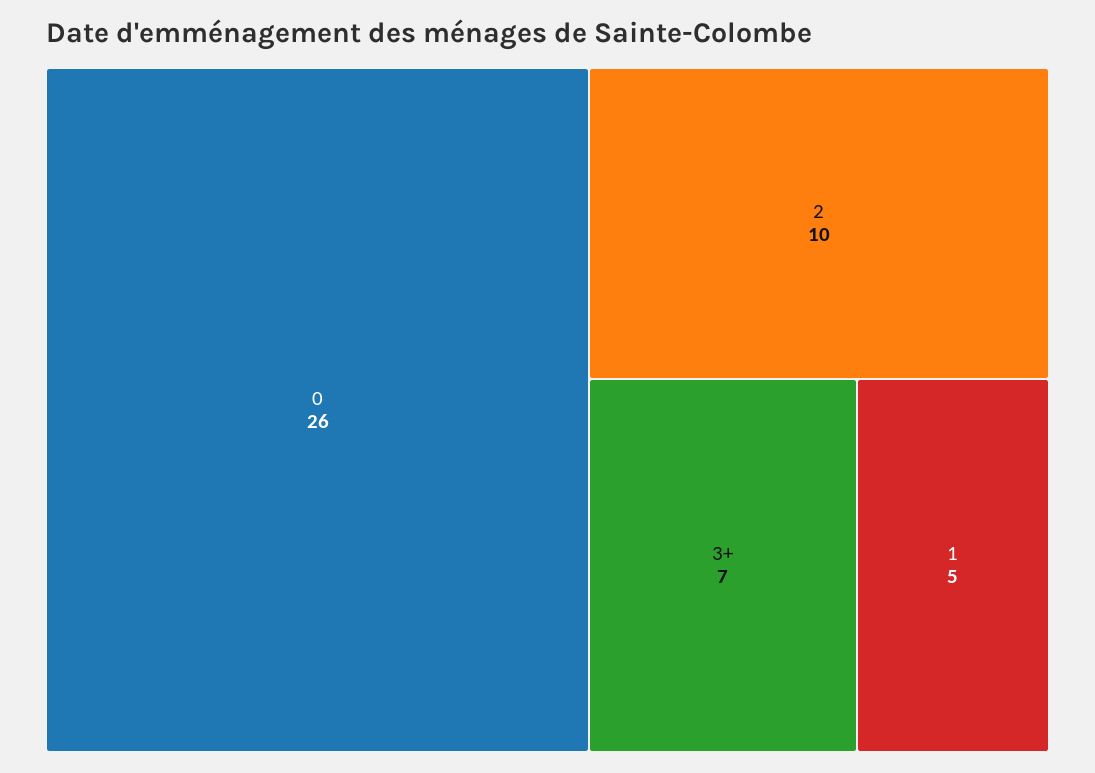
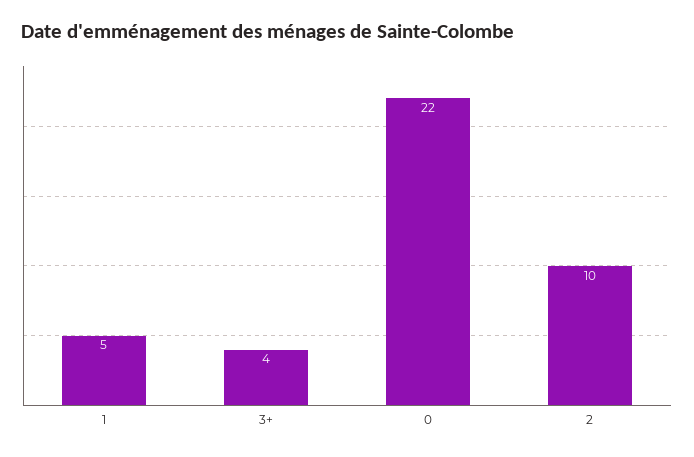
0: 26 -> 22
3+: 7 -> 4

